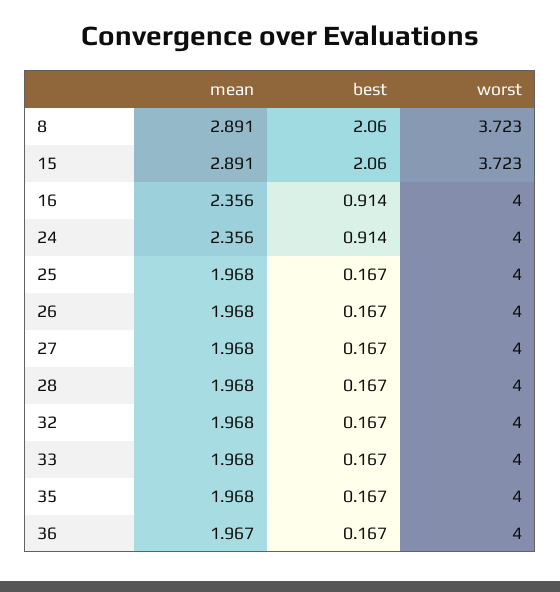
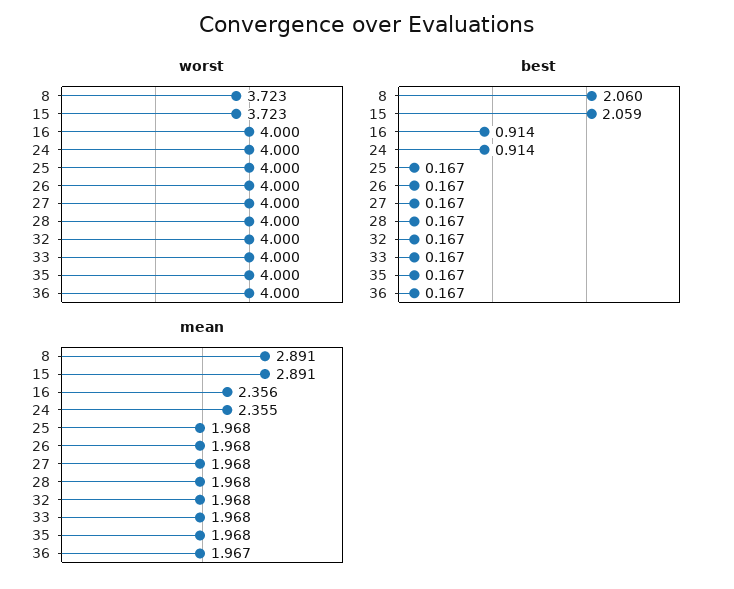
best, 15: 2.06 -> 2.059
mean, 24: 2.356 -> 2.355

